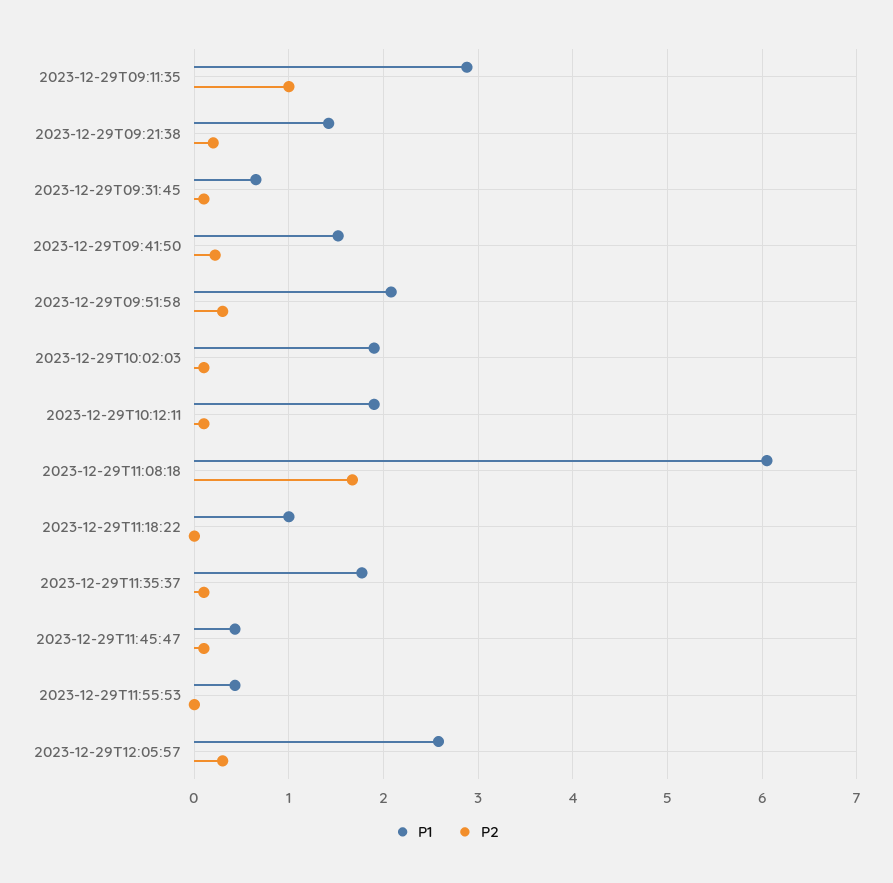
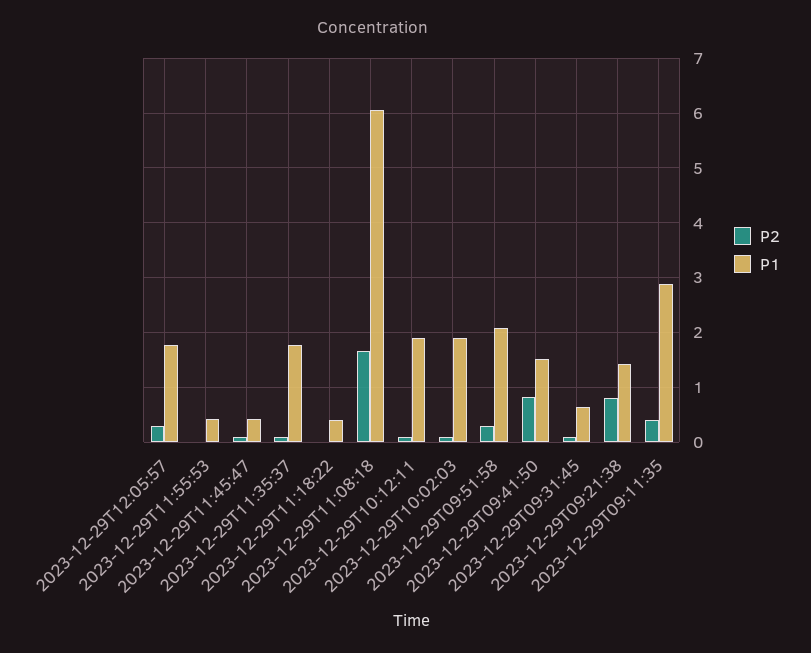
P2, 2023-12-29T09:11:35: 1 -> 0.4
P2, 2023-12-29T09:21:38: 0.2 -> 0.8
P2, 2023-12-29T09:41:50: 0.2 -> 0.8
P1, 2023-12-29T11:18:22: 1 -> 0.4
P1, 2023-12-29T12:05:57: 2.6 -> 1.8

